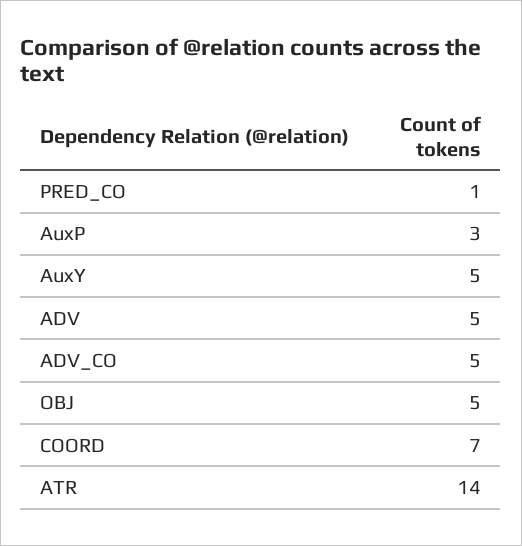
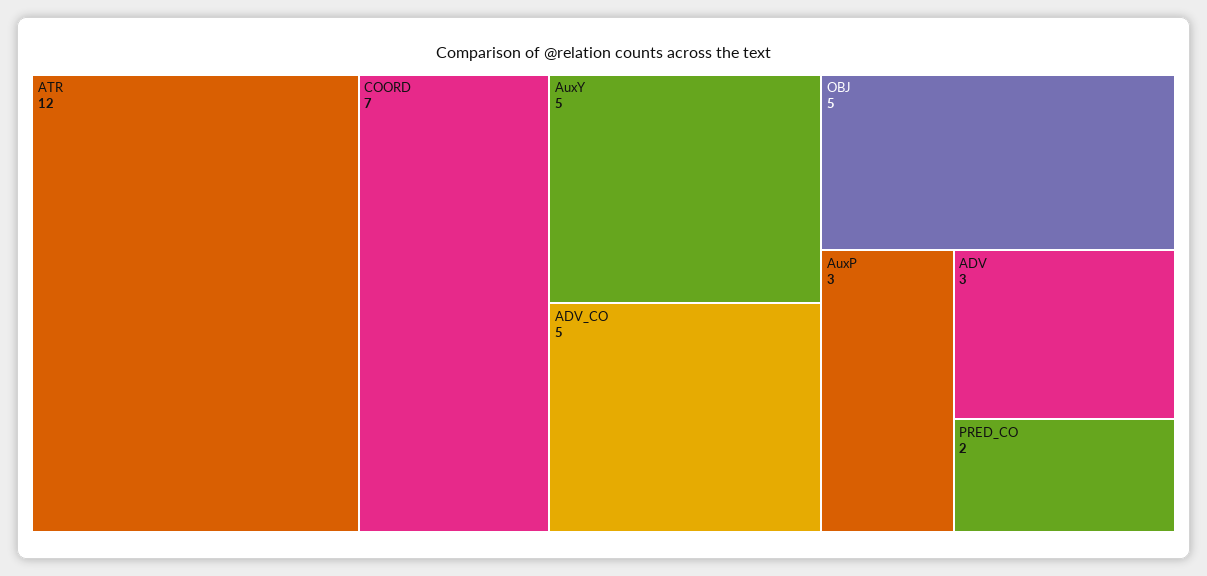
PRED_CO: 1 -> 2
ADV: 5 -> 3
ATR: 14 -> 12

